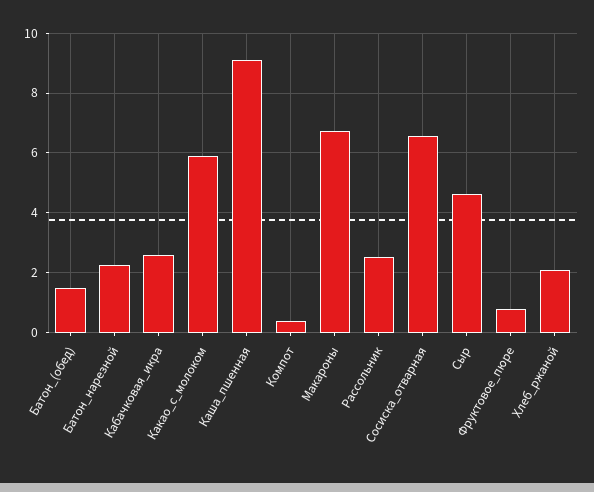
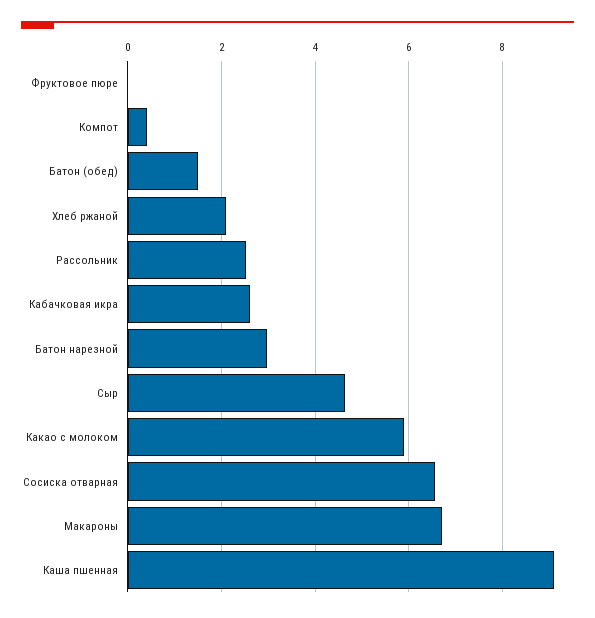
Батон_нарезной: 2.25 -> 3
Фруктовое_пюре: 0.75 -> 0

